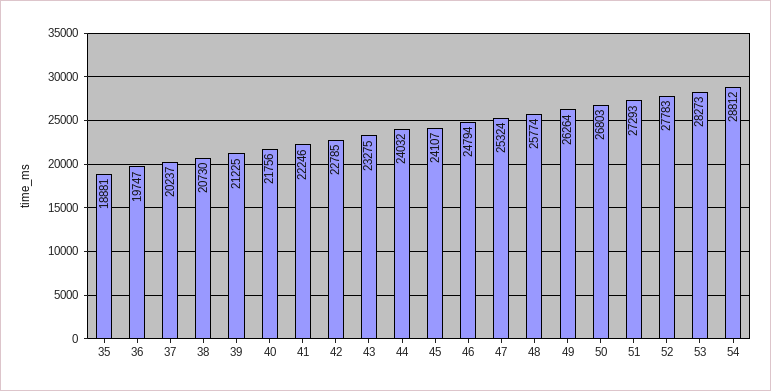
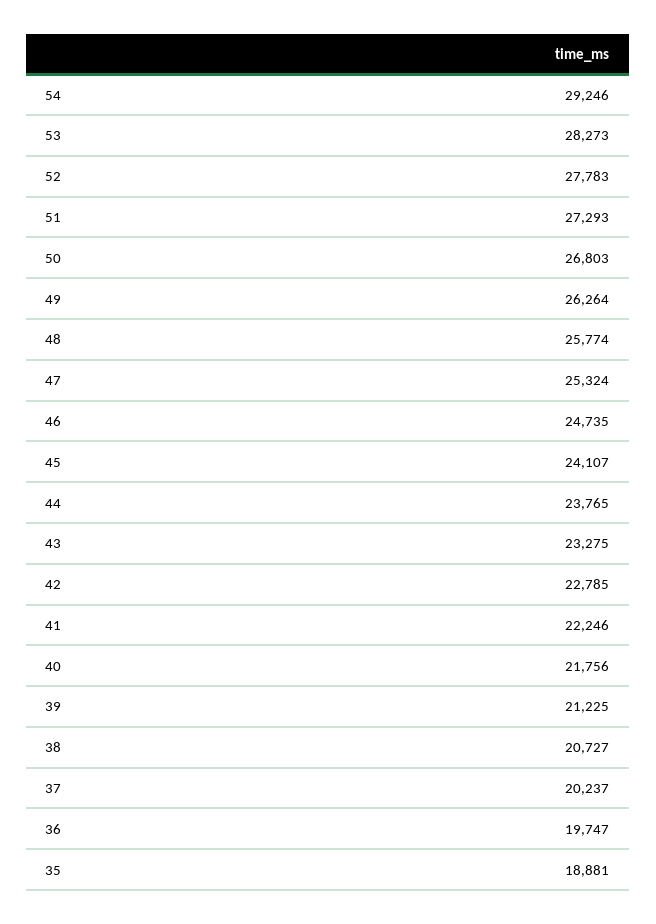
38: 20730 -> 20727
44: 24032 -> 23765
46: 24794 -> 24735
54: 28812 -> 29246

